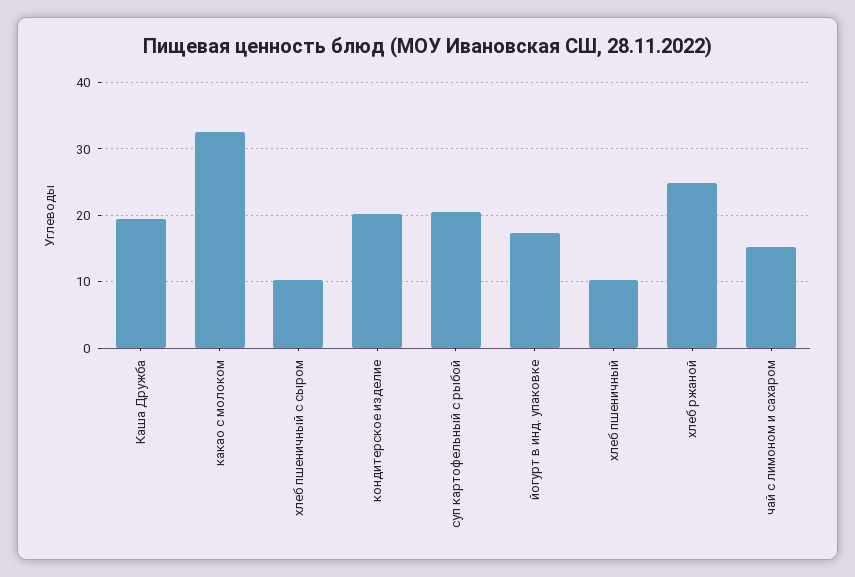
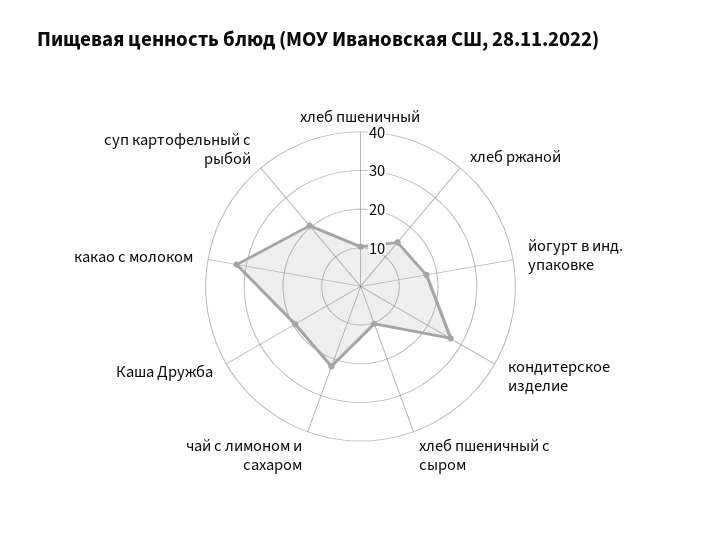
кондитерское изделие: 20 -> 27.5
хлеб ржаной: 25 -> 15
чай с лимоном и сахаром: 15 -> 22.5

